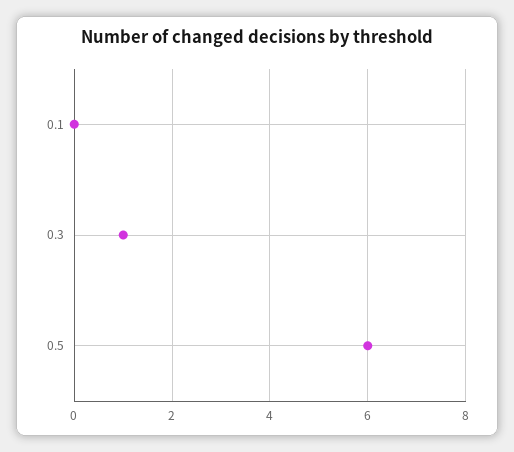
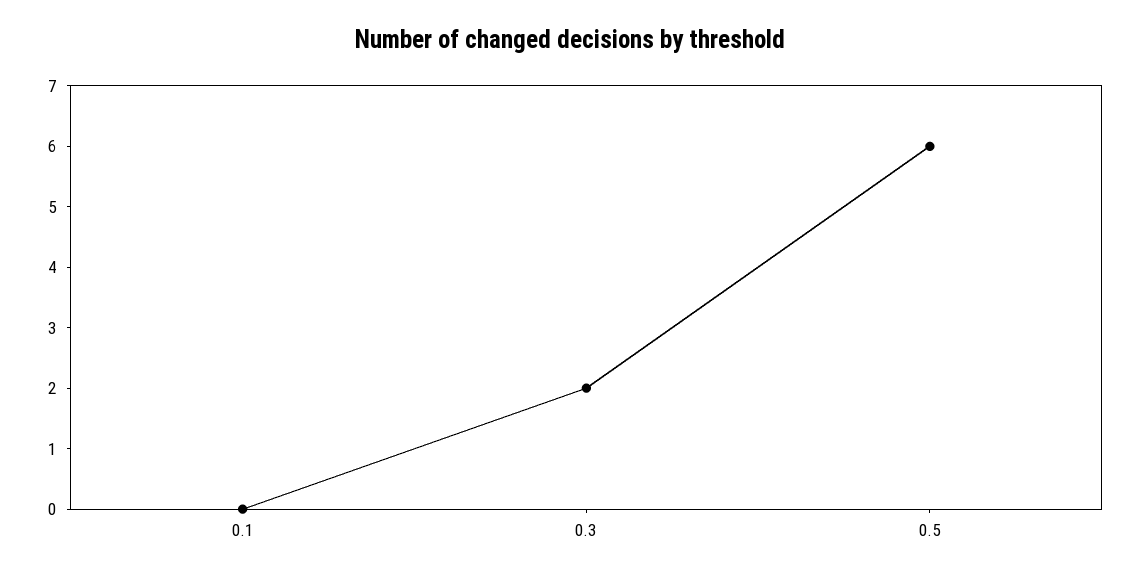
0.3: 1 -> 2

